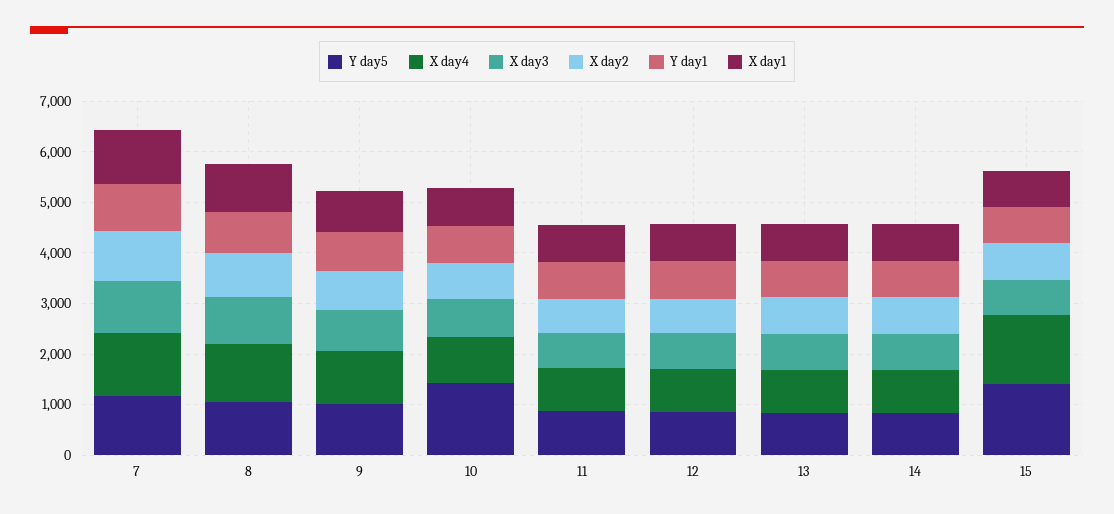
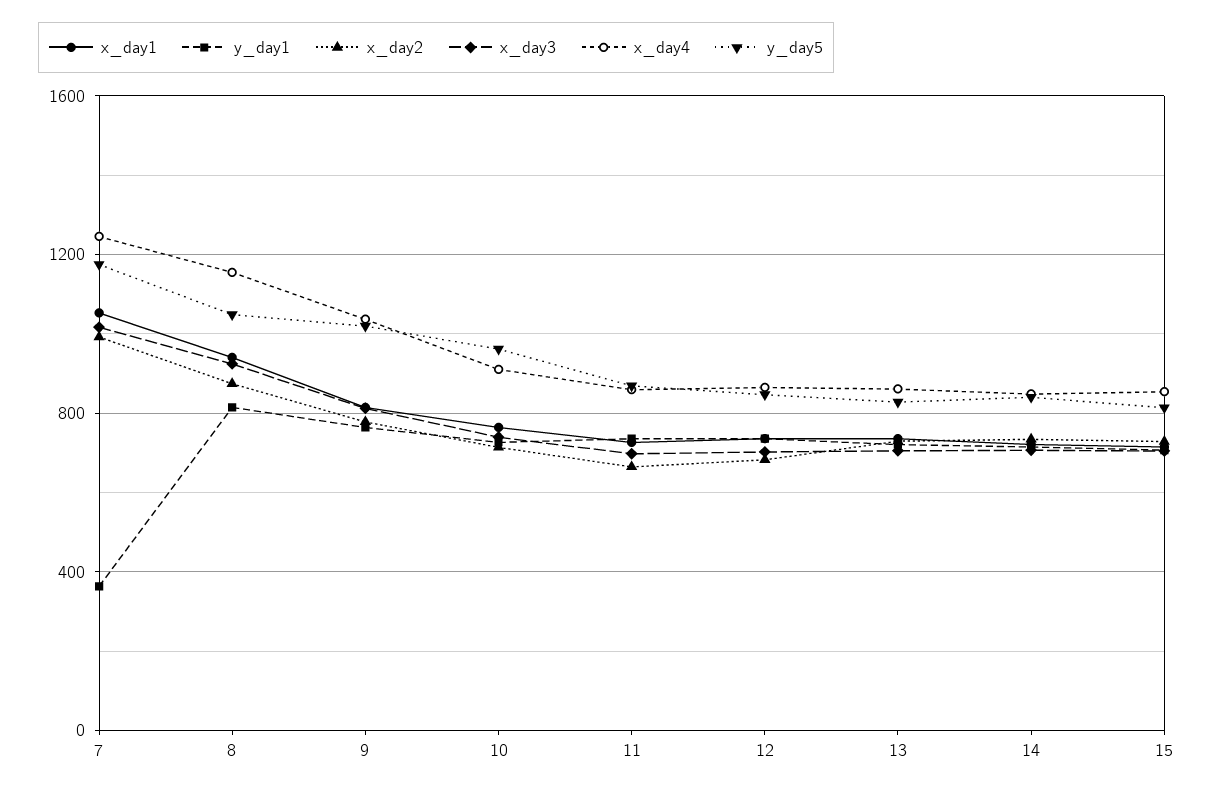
Y day1, 7: 1000 -> 350
Y day5, 10: 1400 -> 950
Y day5, 15: 1400 -> 800
X day4, 15: 1400 -> 850

